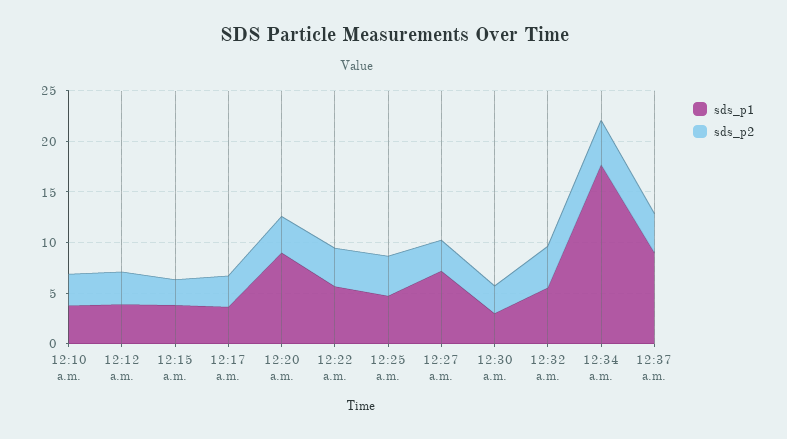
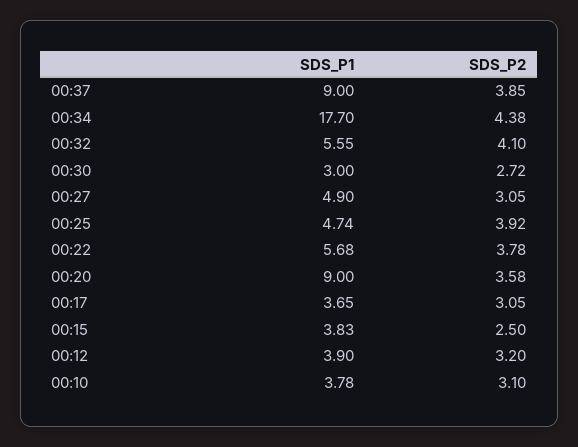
sds_p1, 12:27 a.m.: 7 -> 4.9

